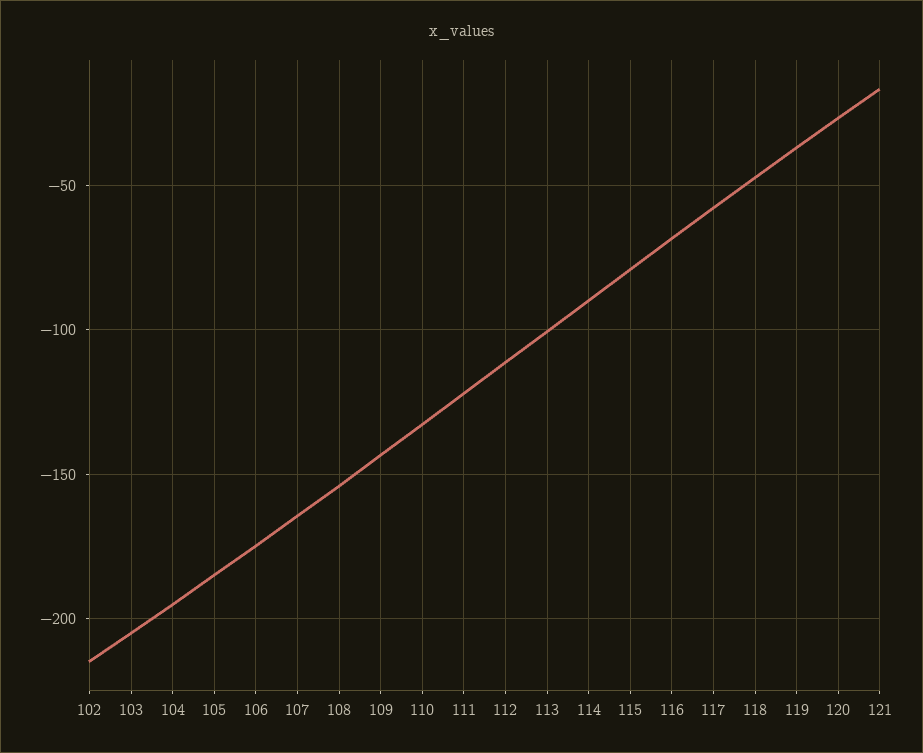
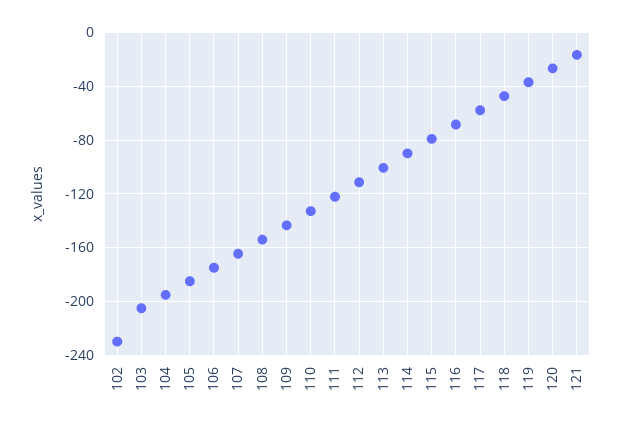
102: -215 -> -230

